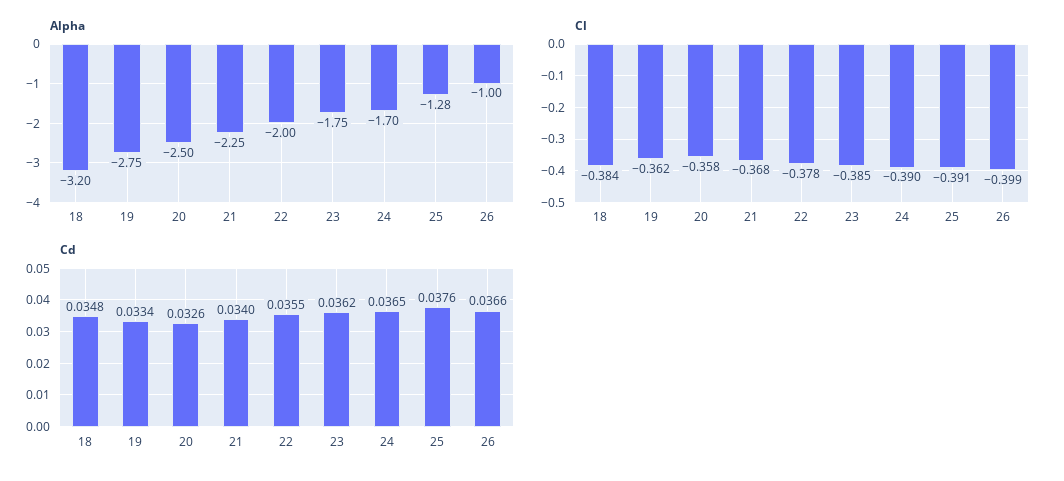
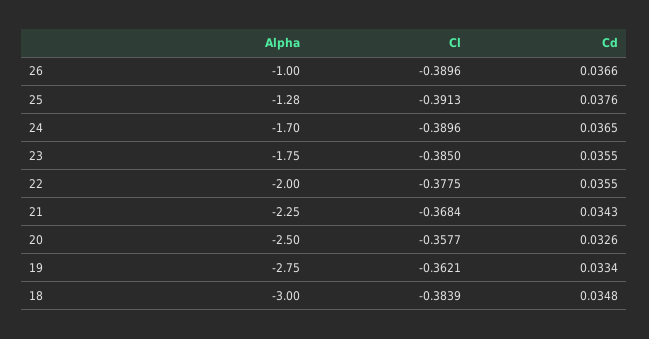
Alpha, 18: -3.2 -> -3
Cl, 26: -0.399 -> -0.3896
Cd, 21: 0.034 -> 0.0343
Cd, 23: 0.0362 -> 0.0355

